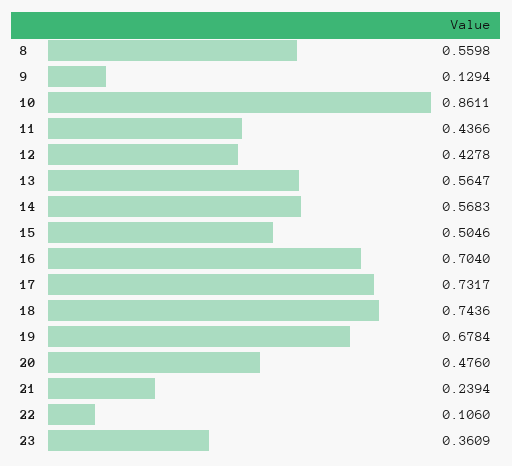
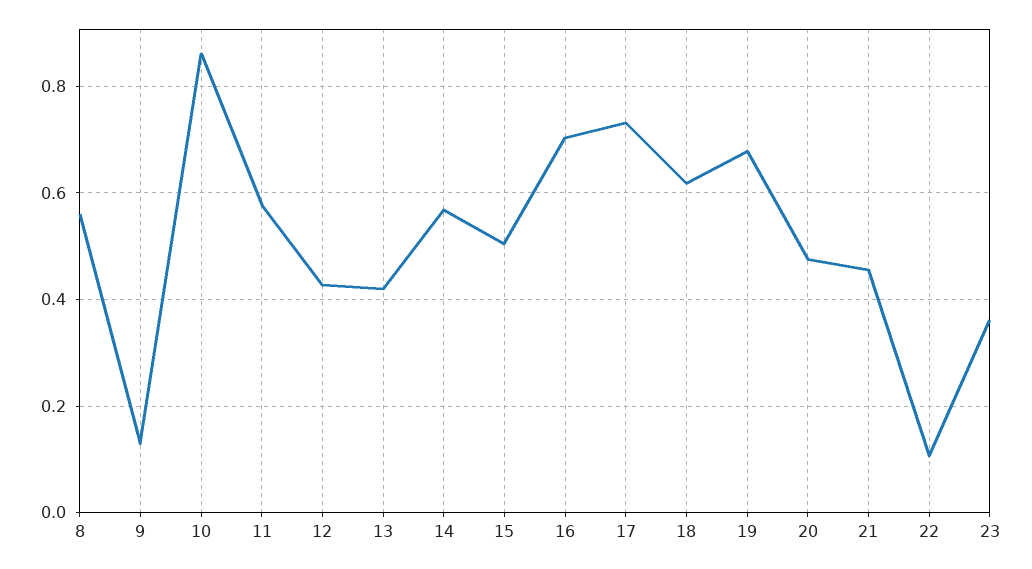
11: 0.4366 -> 0.58
13: 0.5647 -> 0.42
18: 0.7436 -> 0.62
21: 0.2394 -> 0.46

